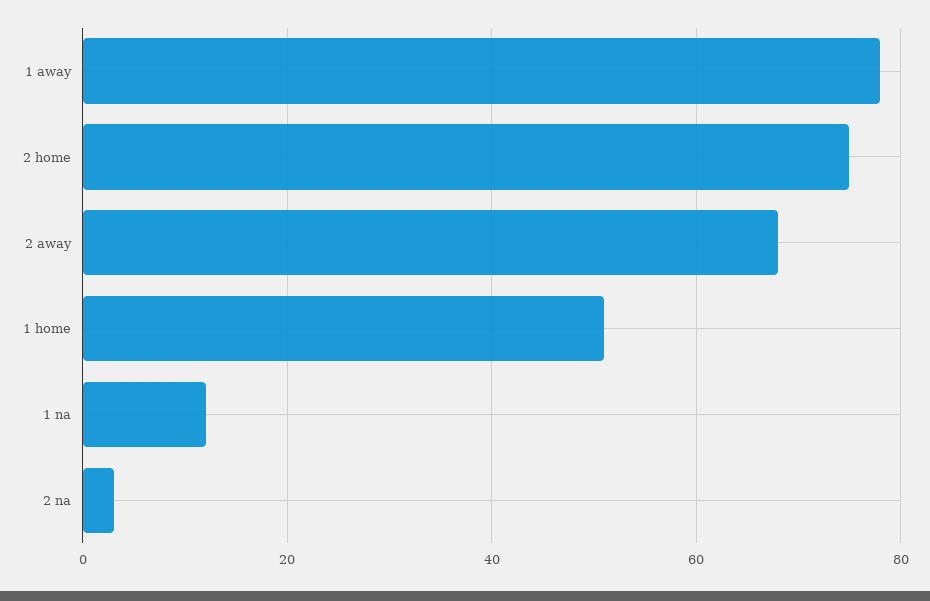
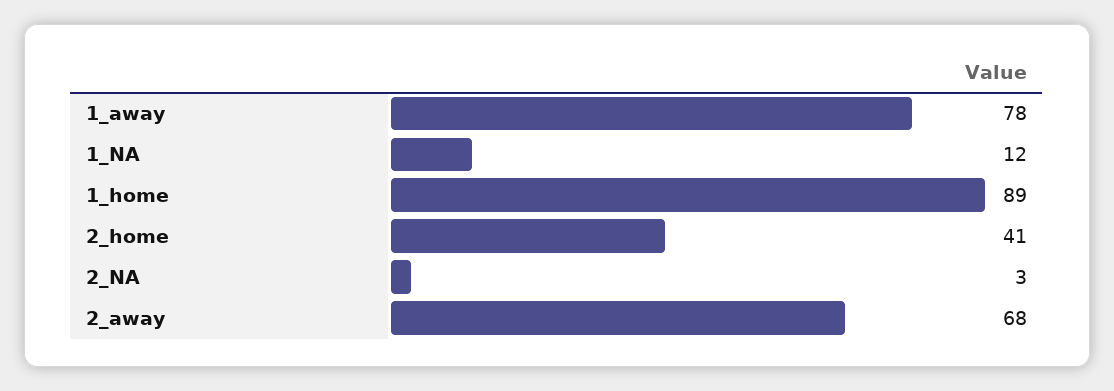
2 home: 75 -> 41
1 home: 50 -> 89

